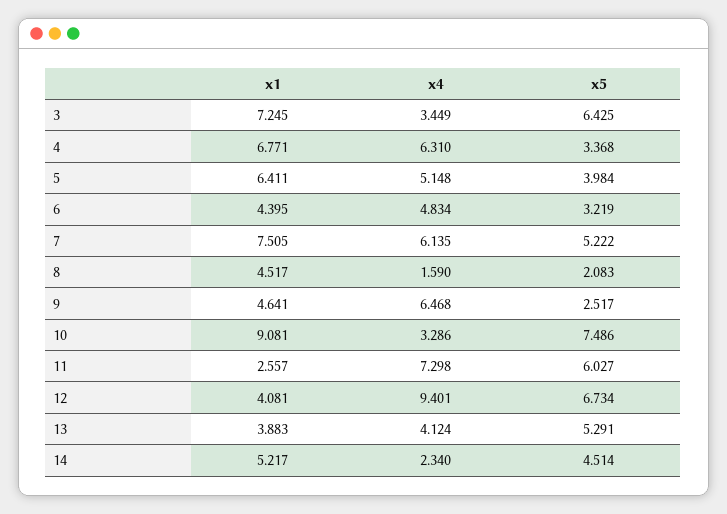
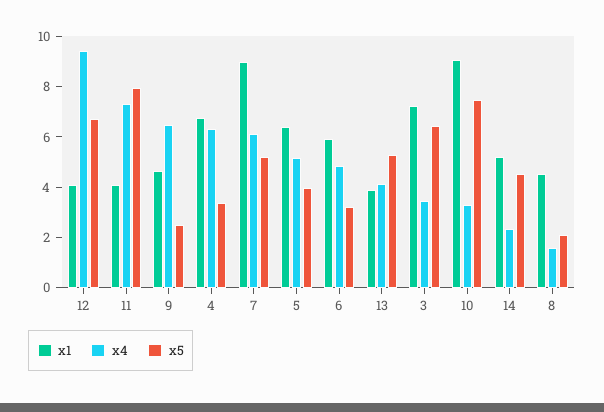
x1, 6: 4.395 -> 6
x1, 7: 7.505 -> 9
x1, 11: 2.557 -> 4
x5, 11: 6.027 -> 8

